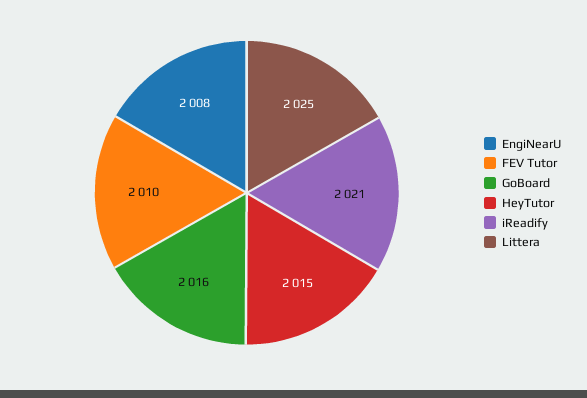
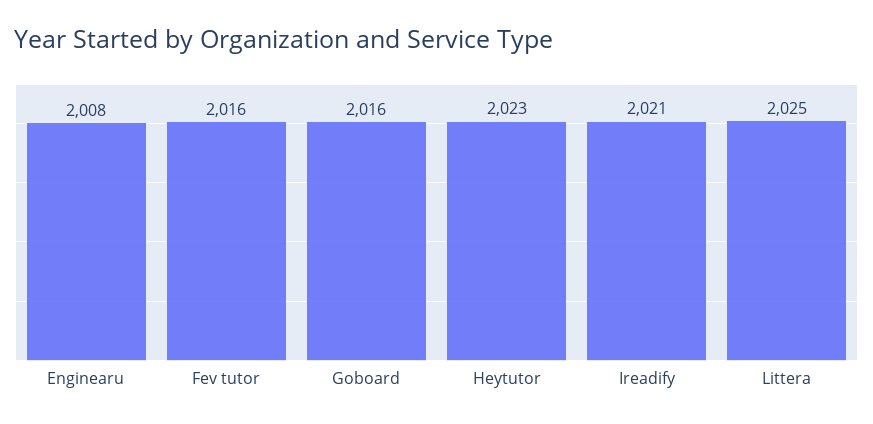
FEV Tutor: 2010 -> 2016
HeyTutor: 2015 -> 2023

